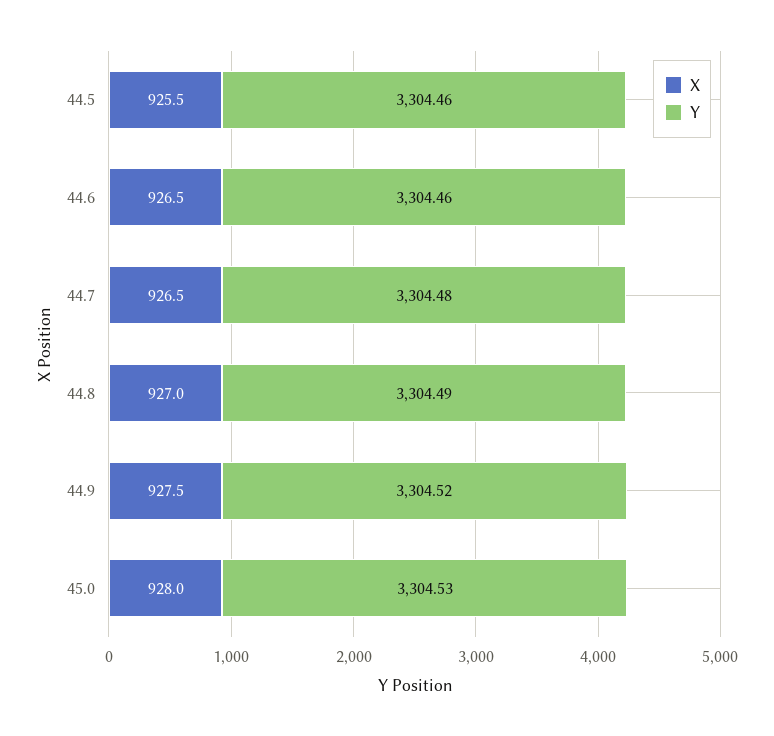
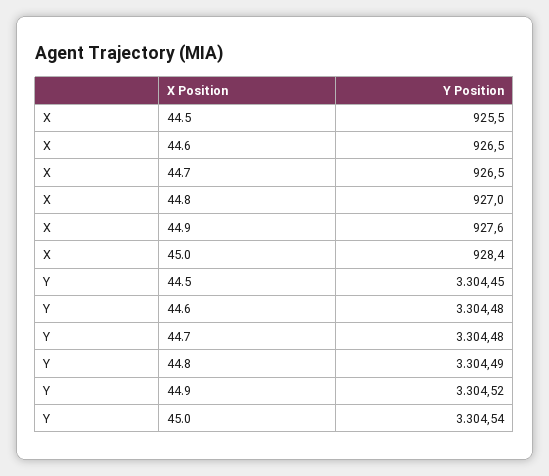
Y, 44.5: 3304.46 -> 3304.45
Y, 44.6: 3304.46 -> 3304.48
X, 44.9: 927.5 -> 927.6
X, 45.0: 928 -> 928.4
Y, 45.0: 3304.53 -> 3304.54

